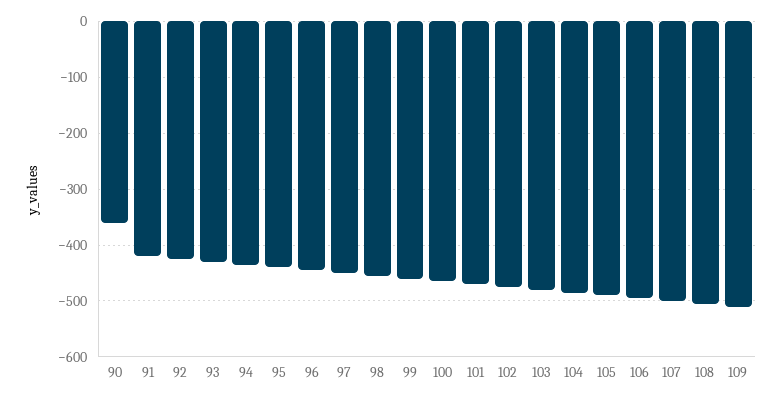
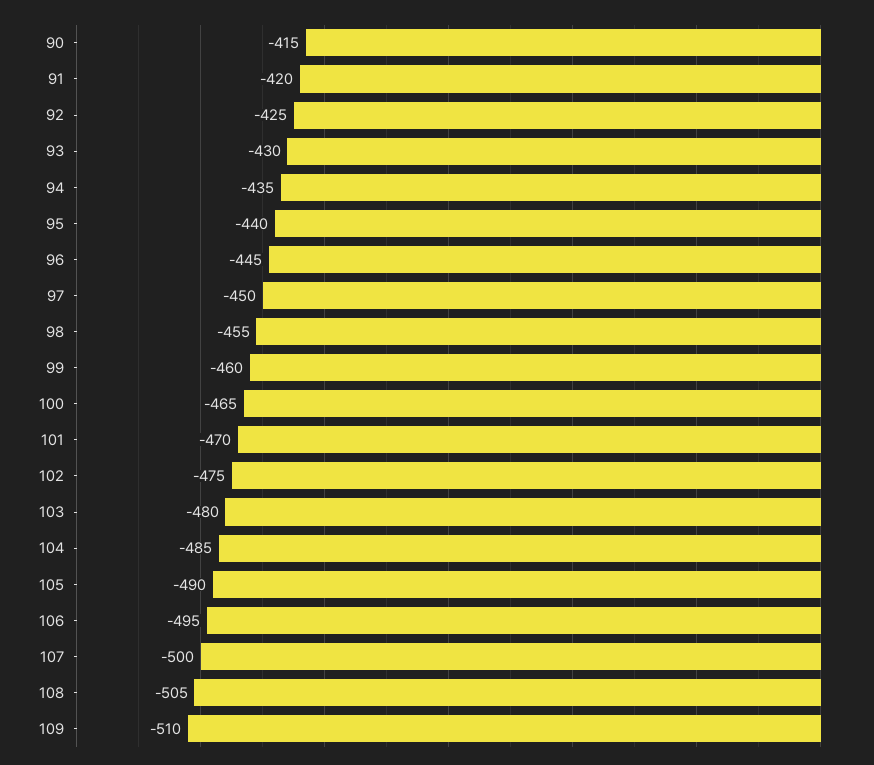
90: -360 -> -415

